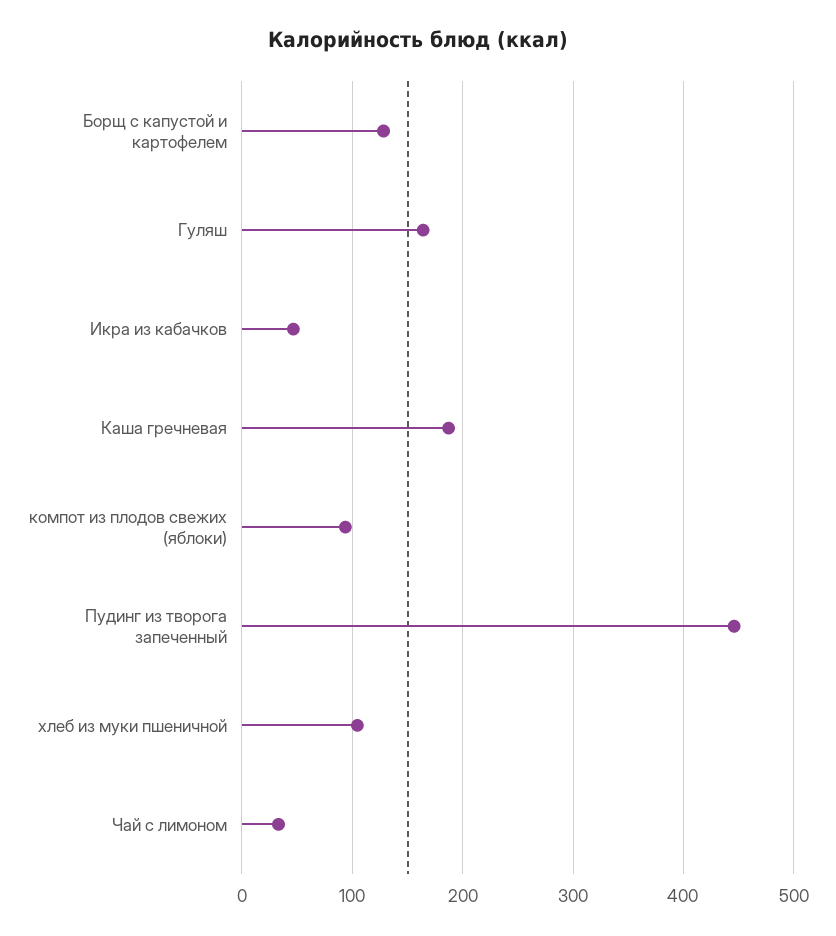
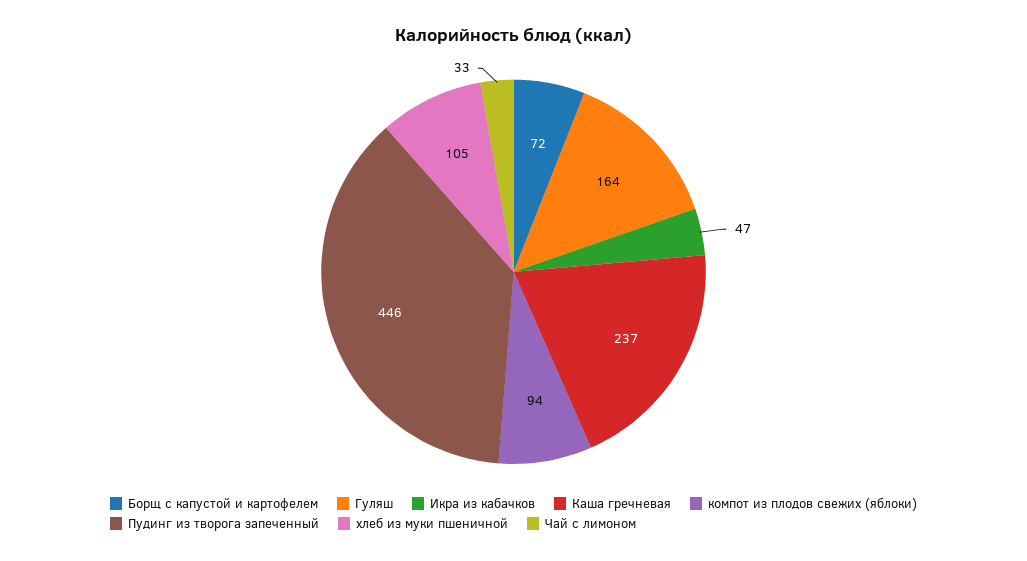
Борщ с капустой и картофелем: 130 -> 72
Каша гречневая: 190 -> 237

